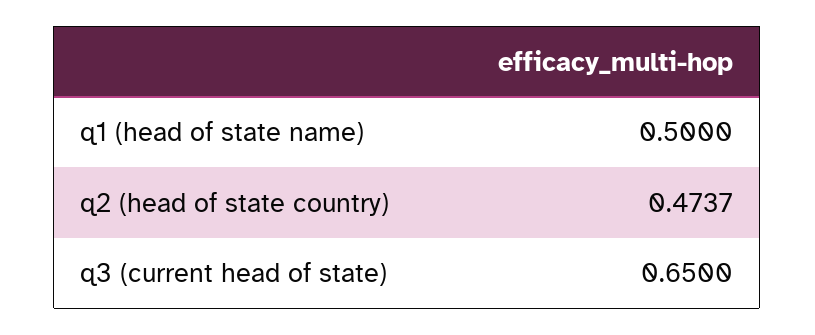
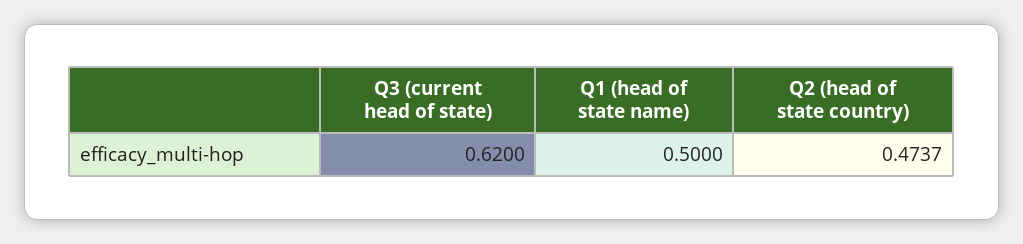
q3 (current head of state): 0.65 -> 0.62

